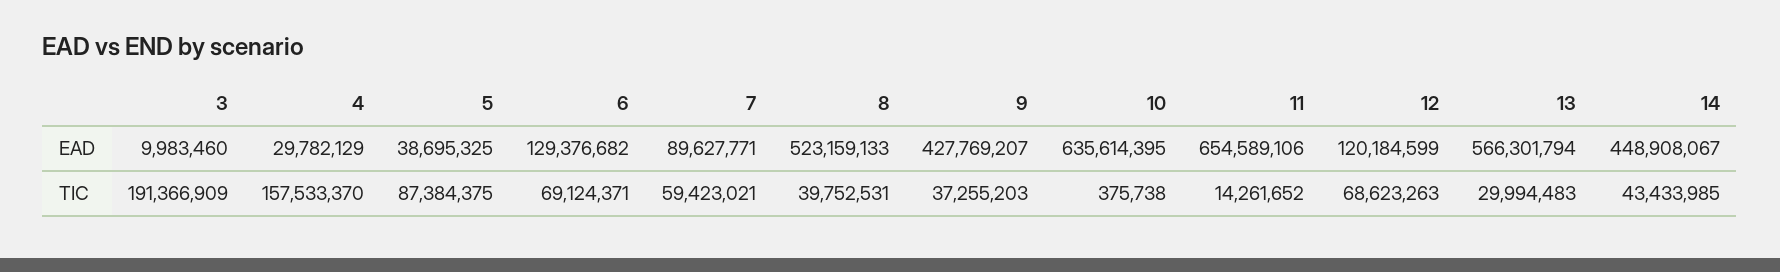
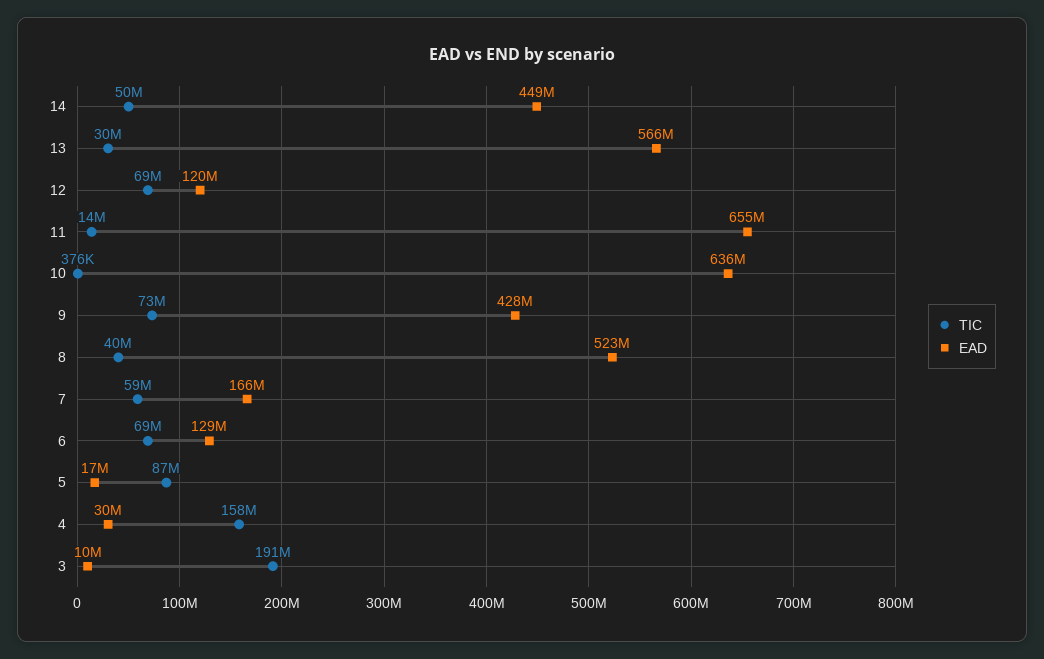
EAD, 5: 38695325 -> 17000000
EAD, 7: 89627771 -> 166000000
TIC, 9: 37255203 -> 73000000
TIC, 14: 43433985 -> 50000000

